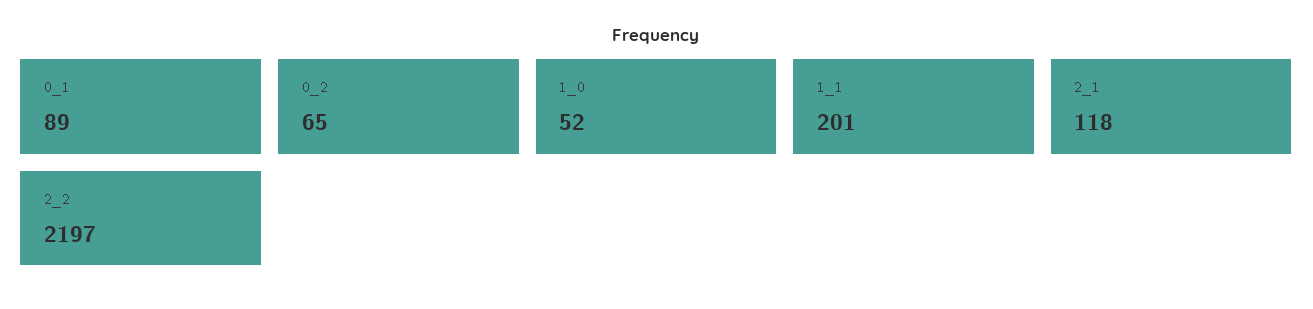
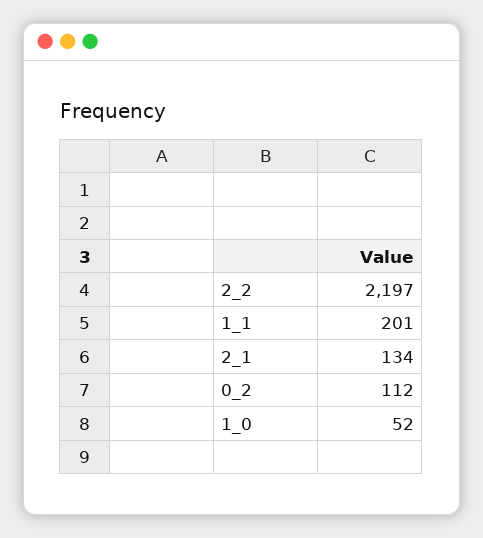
0_1: 89 -> none
0_2: 65 -> 112
2_1: 118 -> 134

